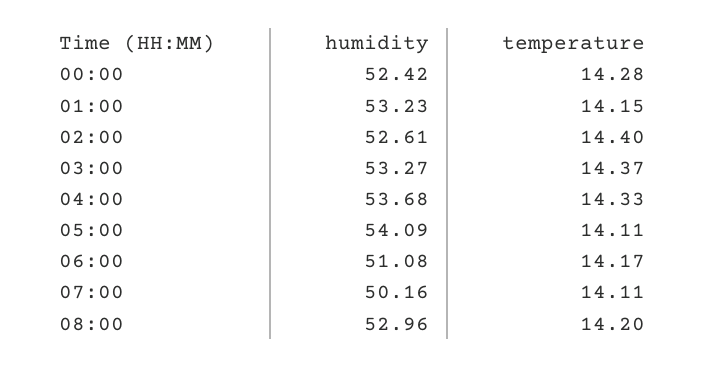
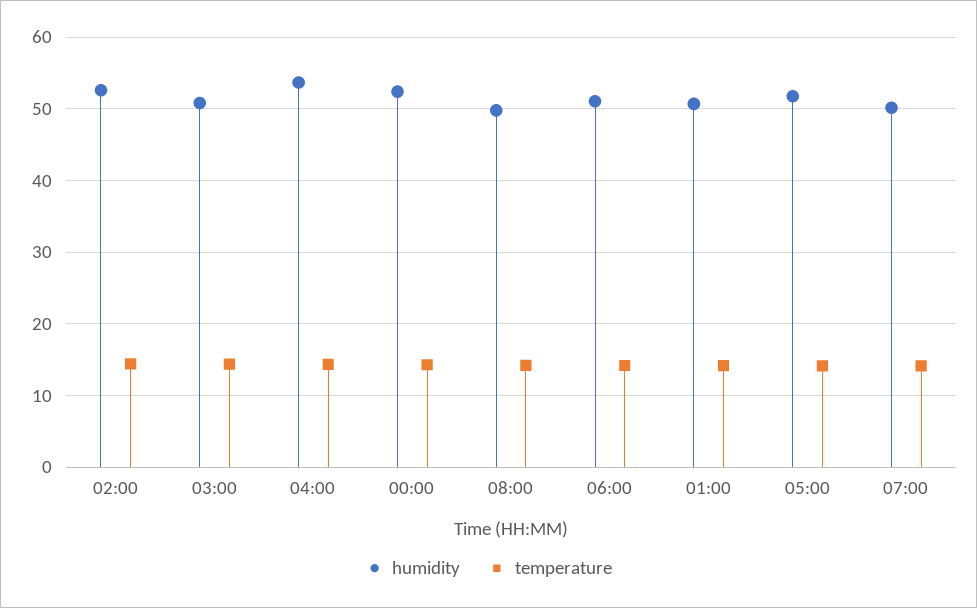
humidity, 01:00: 53.23 -> 51
humidity, 03:00: 53.27 -> 51
humidity, 05:00: 54.09 -> 52
humidity, 08:00: 52.96 -> 50

